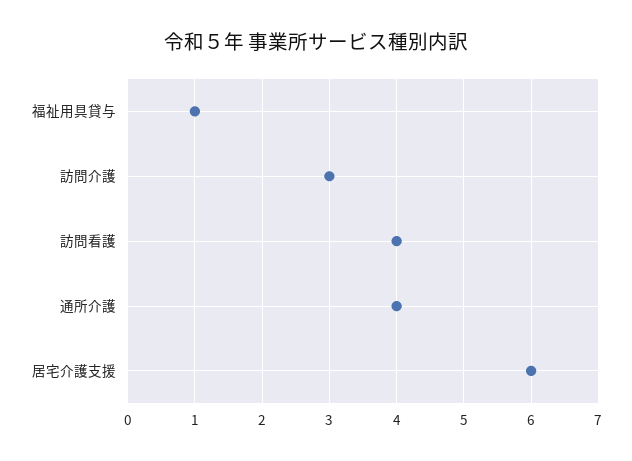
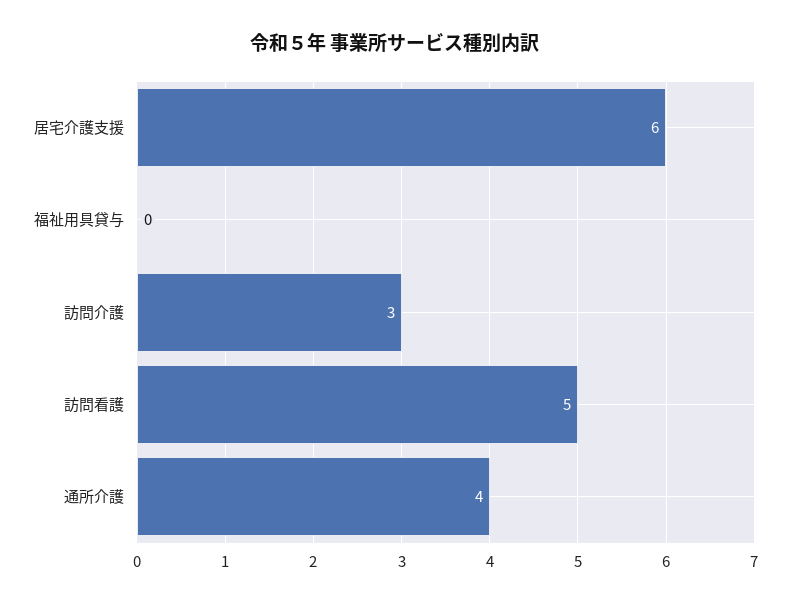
福祉用具貸与: 1 -> 0
訪問看護: 4 -> 5

